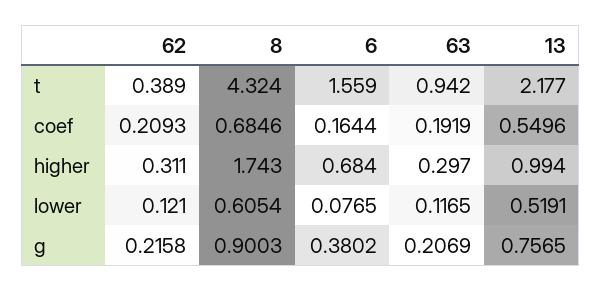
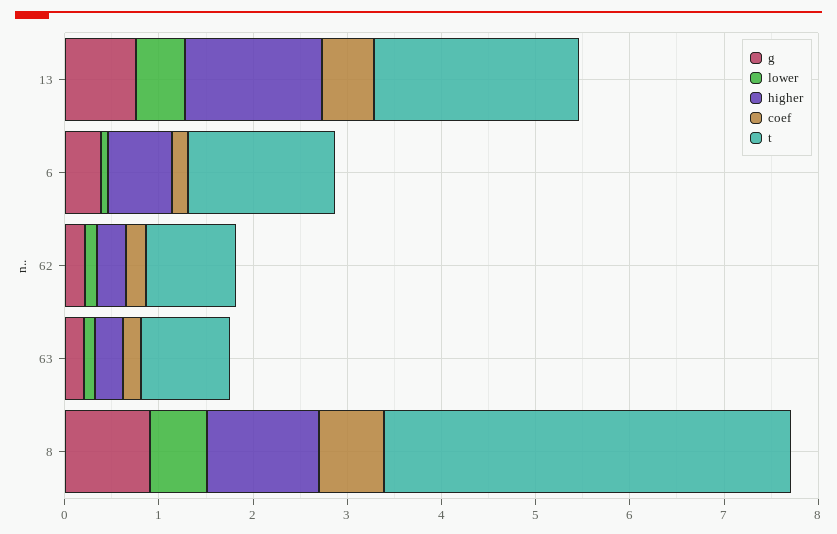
t, 62: 0.389 -> 1
higher, 8: 1.743 -> 1.2
higher, 13: 0.994 -> 1.4

